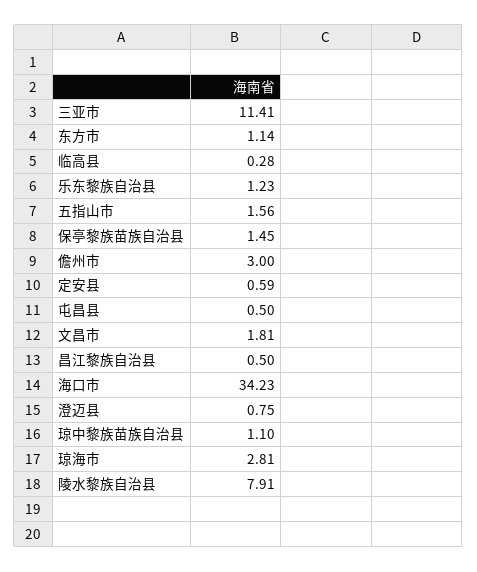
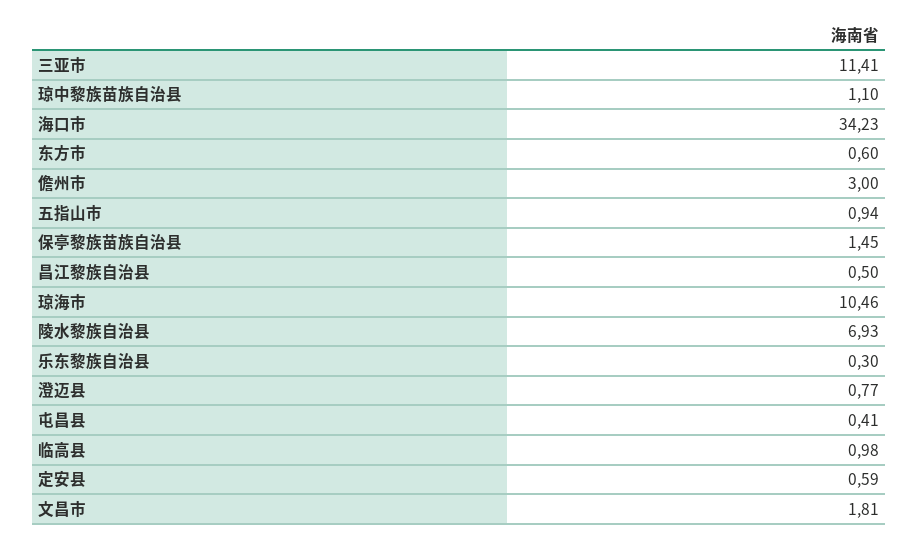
东方市: 1.14 -> 0.6
临高县: 0.28 -> 0.98
乐东黎族自治县: 1.23 -> 0.3
五指山市: 1.56 -> 0.94
屯昌县: 0.5 -> 0.41
澄迈县: 0.75 -> 0.77
琼海市: 2.81 -> 10.46
陵水黎族自治县: 7.91 -> 6.93

